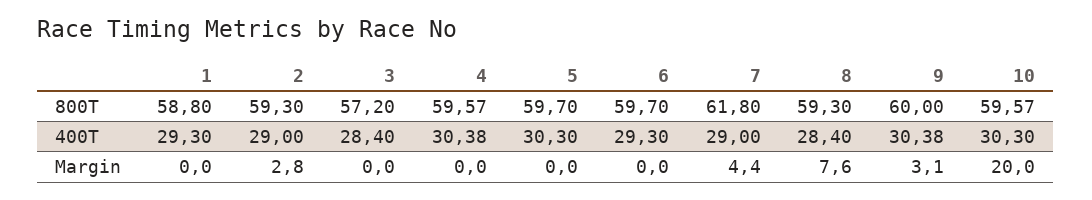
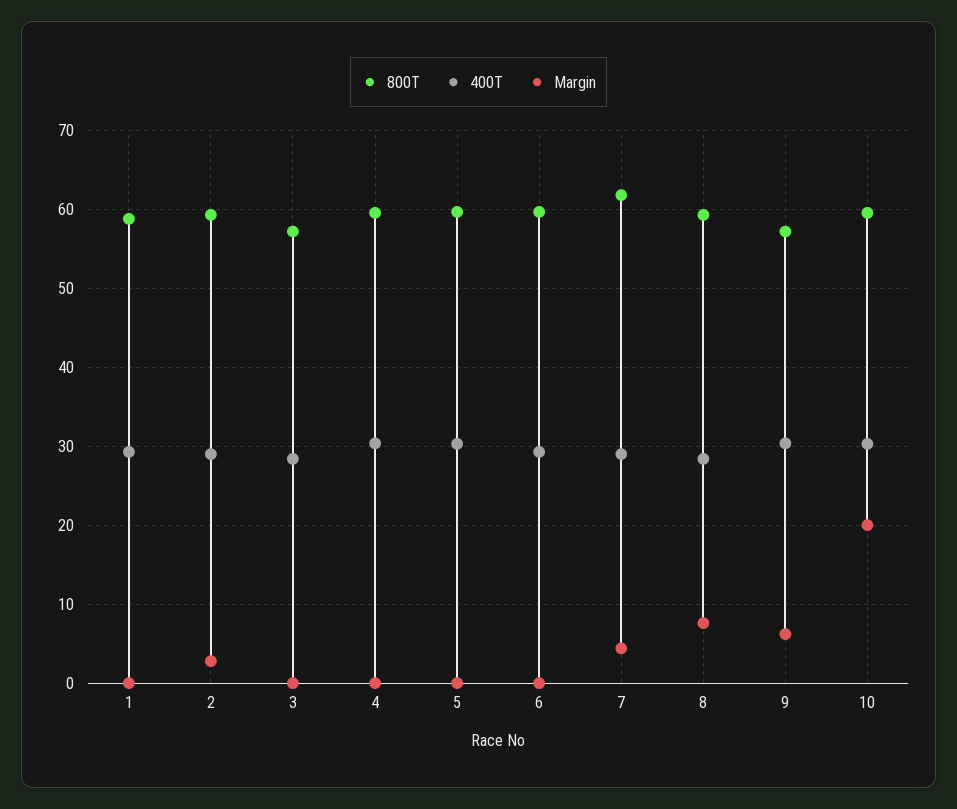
800T, 9: 60 -> 57
Margin, 9: 3.1 -> 6

